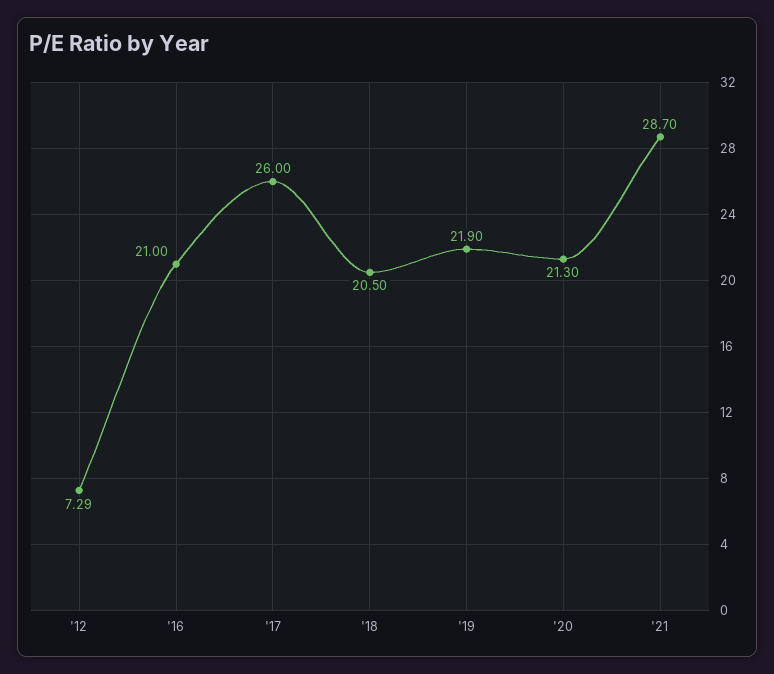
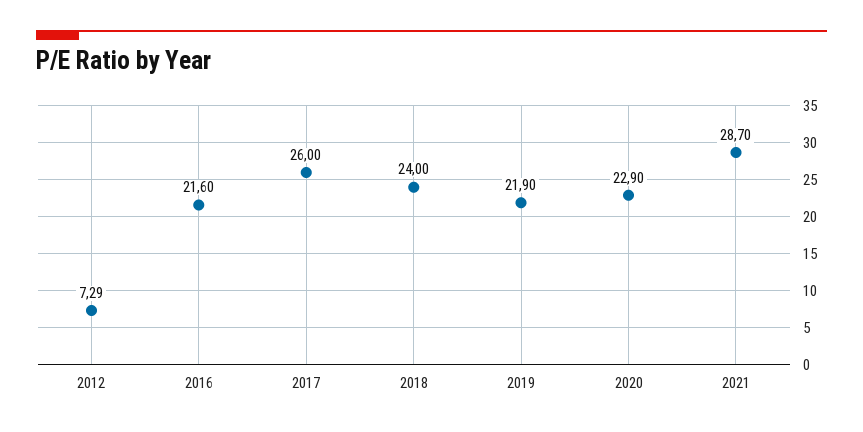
'16: 21 -> 21.6
'18: 20.5 -> 24
'20: 21.3 -> 22.9

